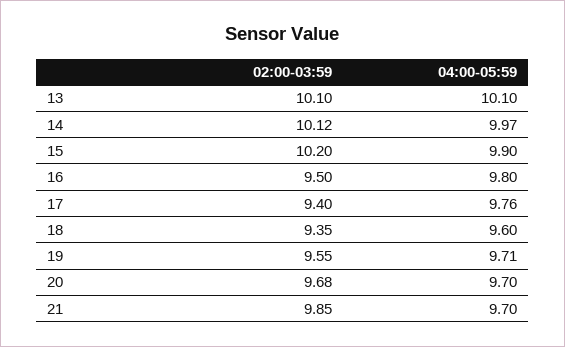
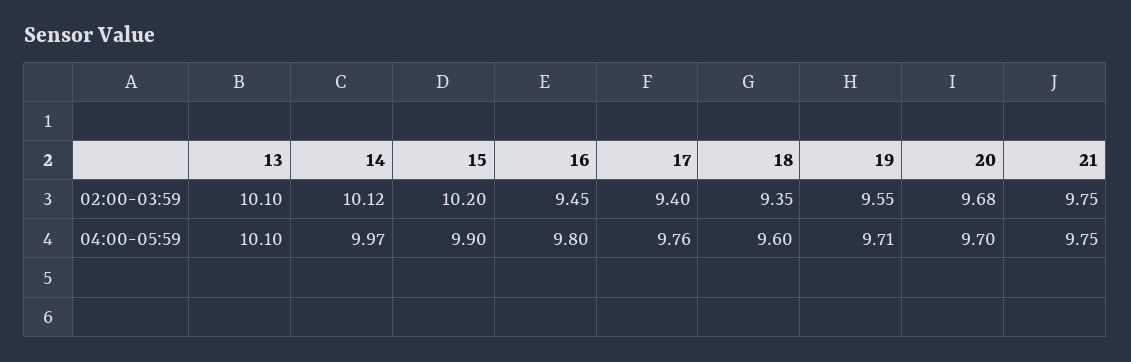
02:00-03:59, 16: 9.5 -> 9.45
02:00-03:59, 21: 9.85 -> 9.75
04:00-05:59, 21: 9.7 -> 9.75

